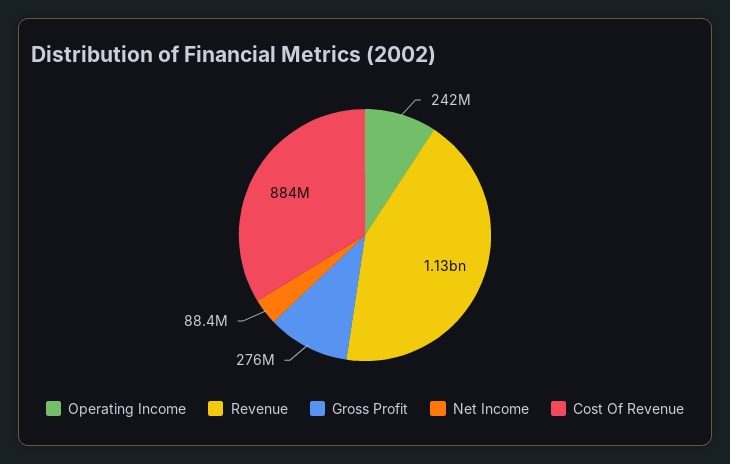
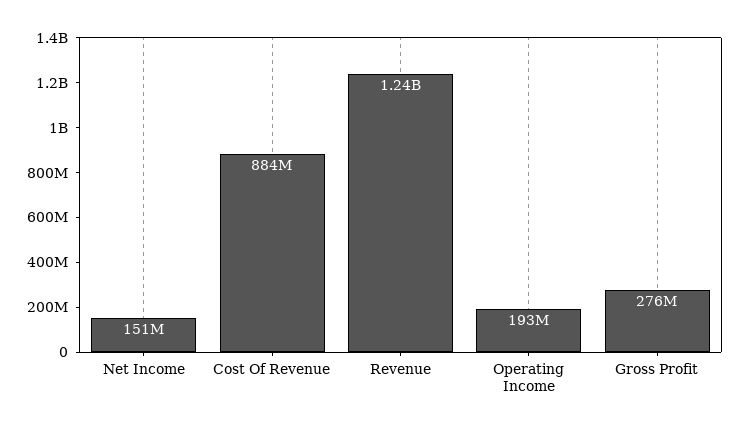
Operating Income: 242000000 -> 193000000
Revenue: 1130000000 -> 1240000000
Net Income: 88400000 -> 151000000

